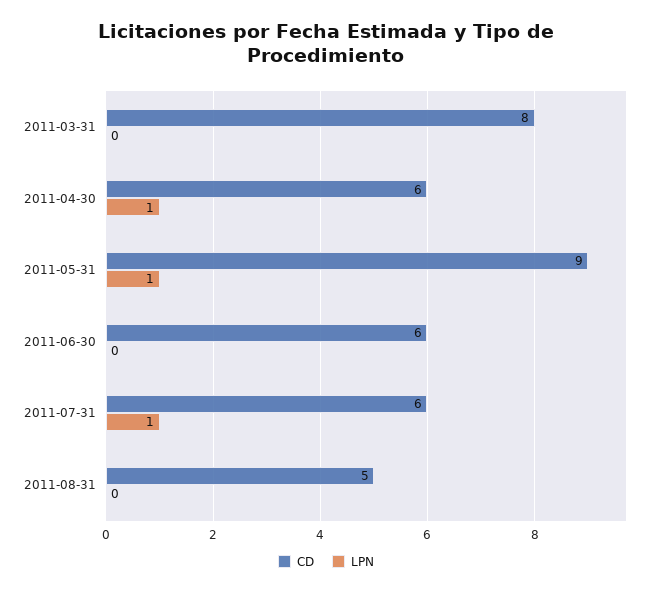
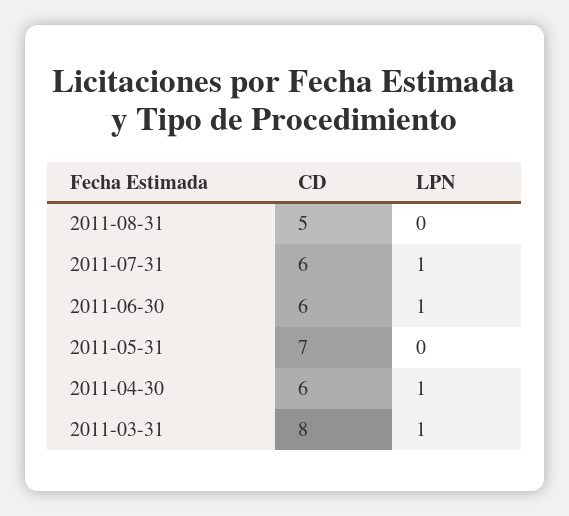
LPN, 2011-03-31: 0 -> 1
CD, 2011-05-31: 9 -> 7
LPN, 2011-05-31: 1 -> 0
LPN, 2011-06-30: 0 -> 1

